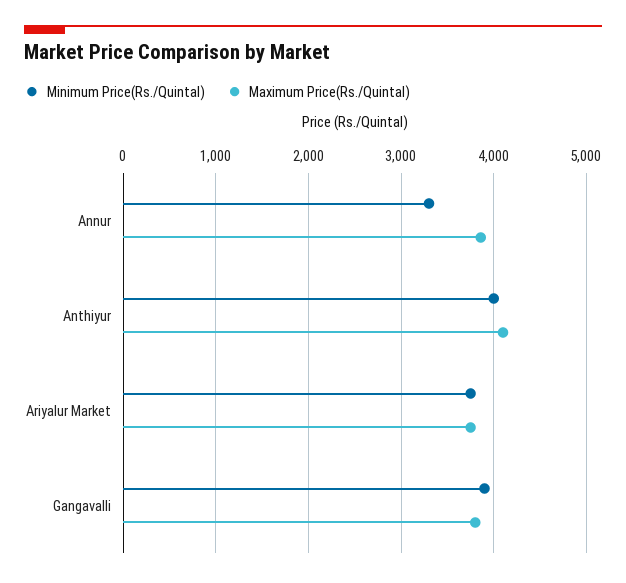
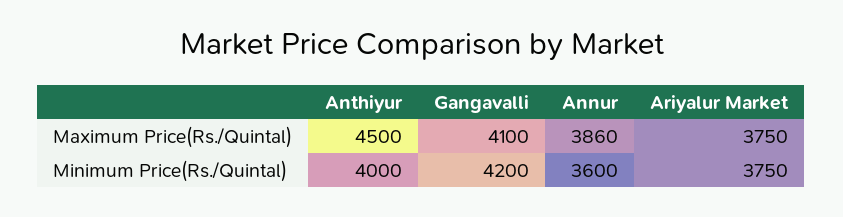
Minimum Price(Rs./Quintal), Annur: 3300 -> 3600
Maximum Price(Rs./Quintal), Anthiyur: 4100 -> 4500
Minimum Price(Rs./Quintal), Gangavalli: 3900 -> 4200
Maximum Price(Rs./Quintal), Gangavalli: 3800 -> 4100

